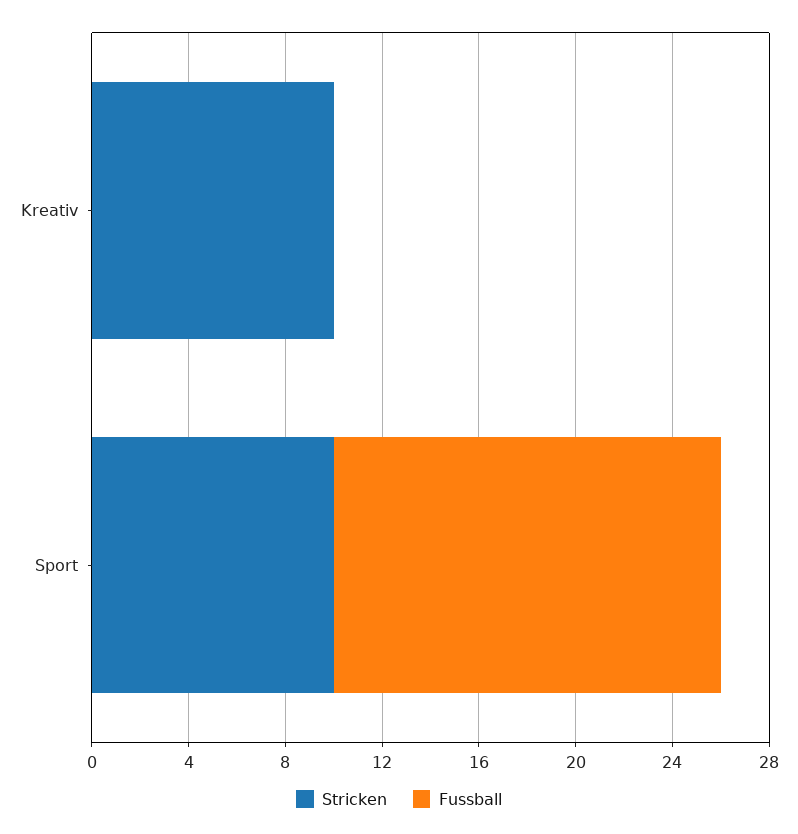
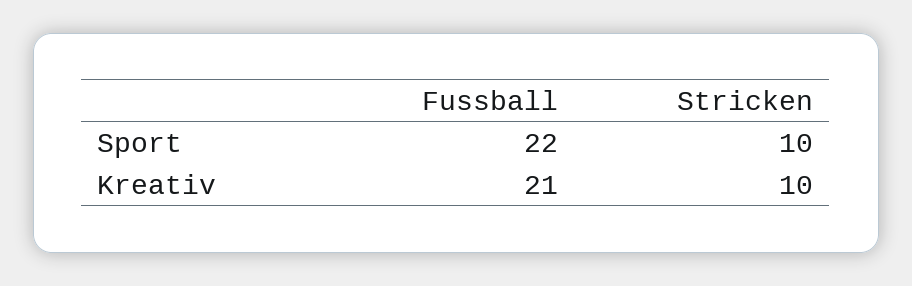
Fussball, Kreativ: 0 -> 21
Fussball, Sport: 16 -> 22

